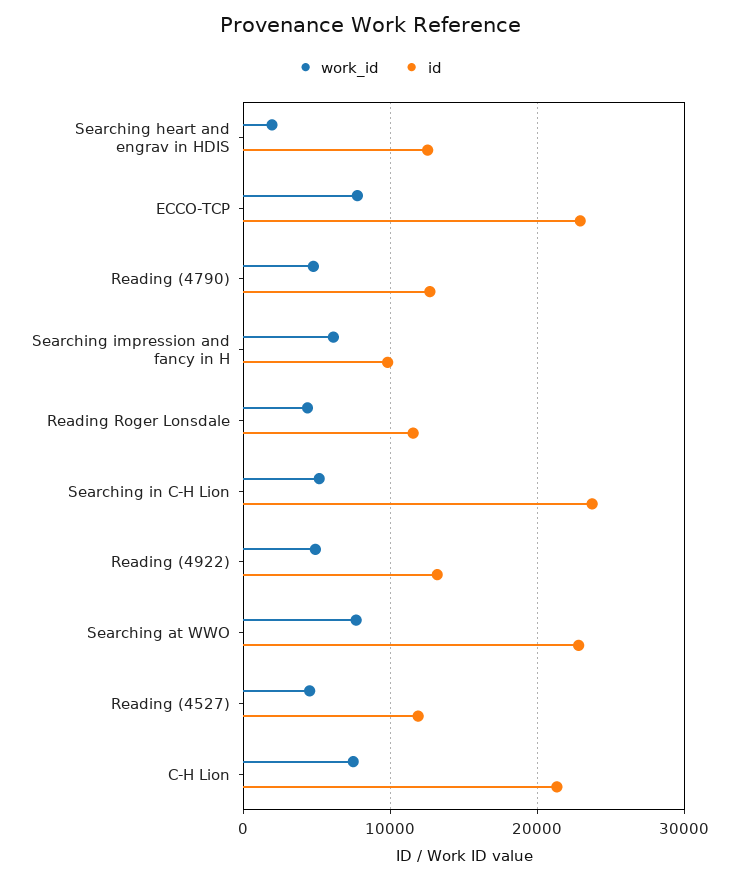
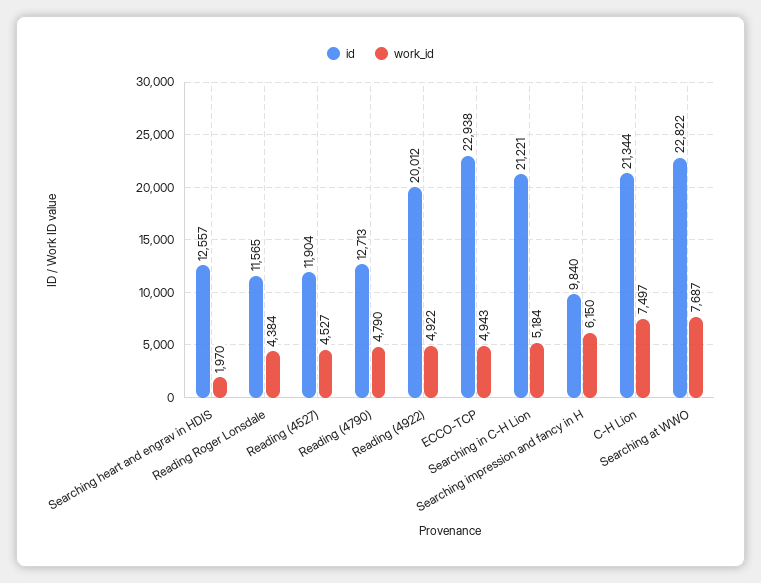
work_id, ECCO-TCP: 8000 -> 4943
id, Searching in C-H Lion: 24000 -> 21221
id, Reading (4922): 13000 -> 20012

